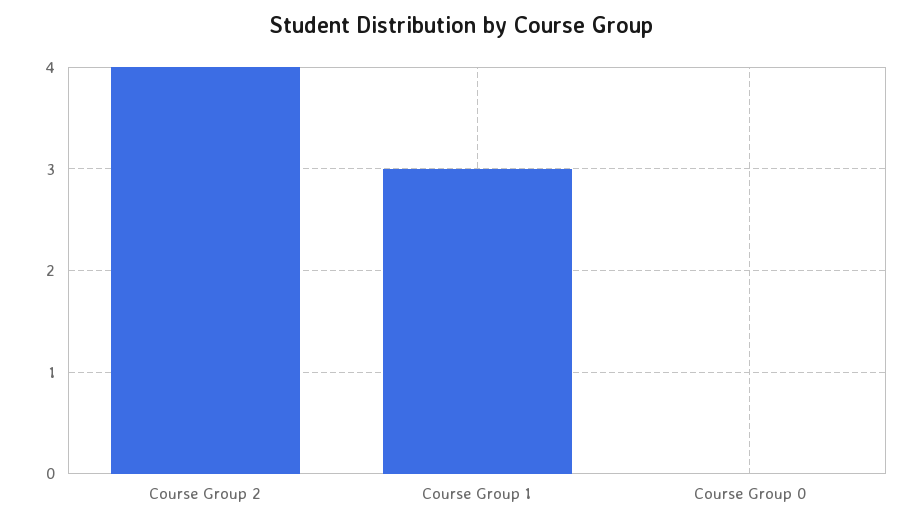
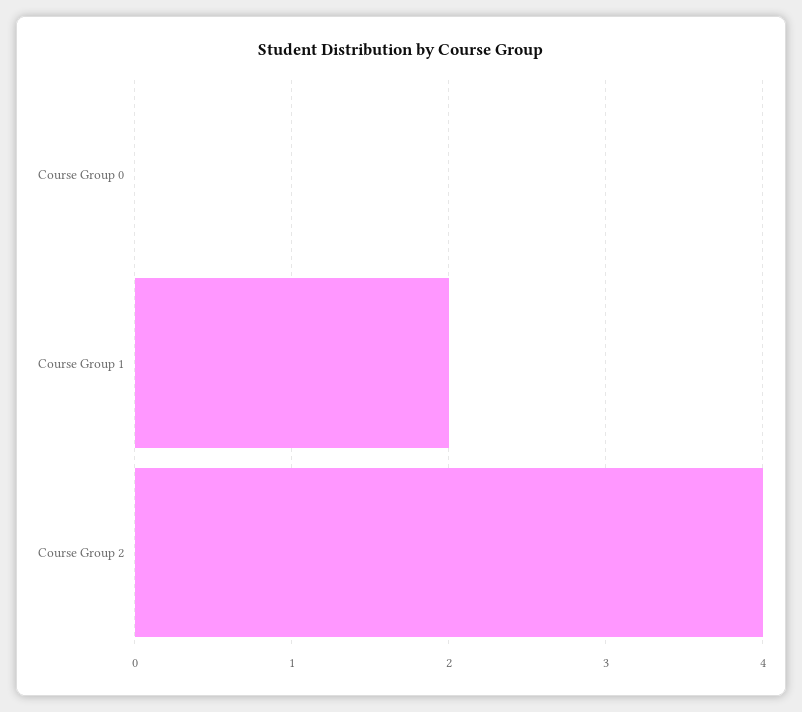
Course Group 1: 3 -> 2

